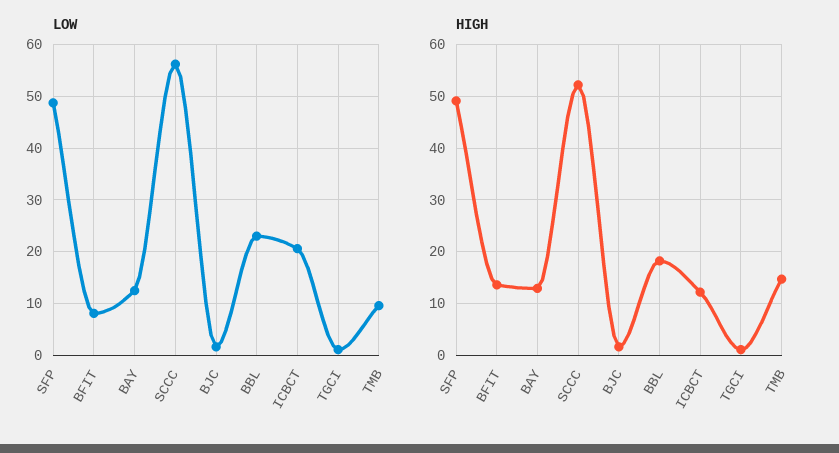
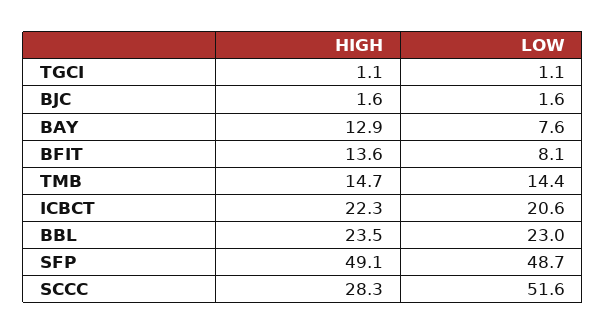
LOW, BAY: 12 -> 7.6
LOW, SCCC: 56 -> 51.6
LOW, TMB: 10 -> 14.4
HIGH, SCCC: 52 -> 28.3
HIGH, BBL: 18 -> 23.5
HIGH, ICBCT: 12 -> 22.3

